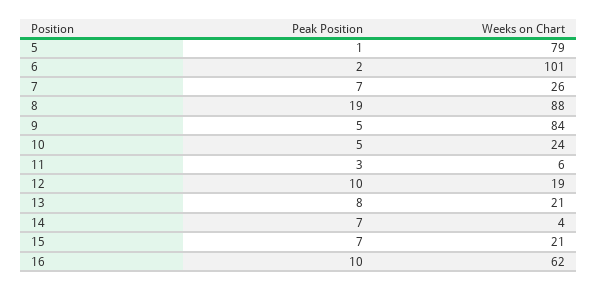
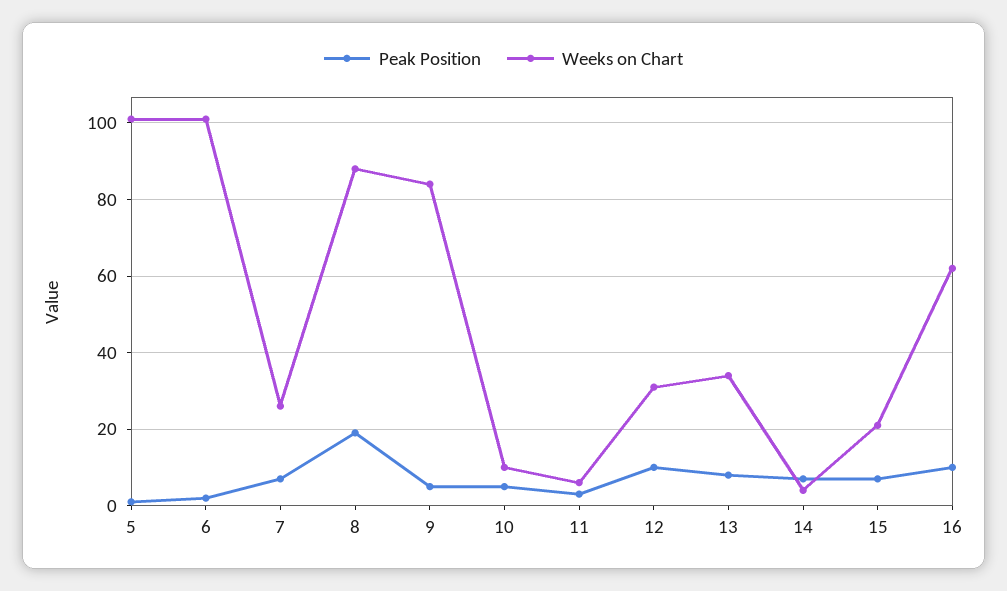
Weeks on Chart, 5: 79 -> 100
Weeks on Chart, 10: 24 -> 10
Weeks on Chart, 12: 19 -> 30
Weeks on Chart, 13: 21 -> 35

